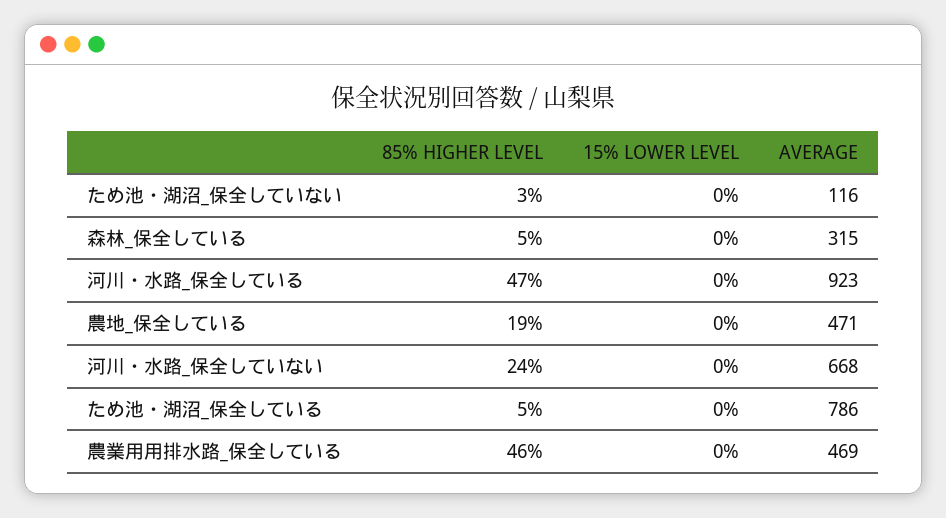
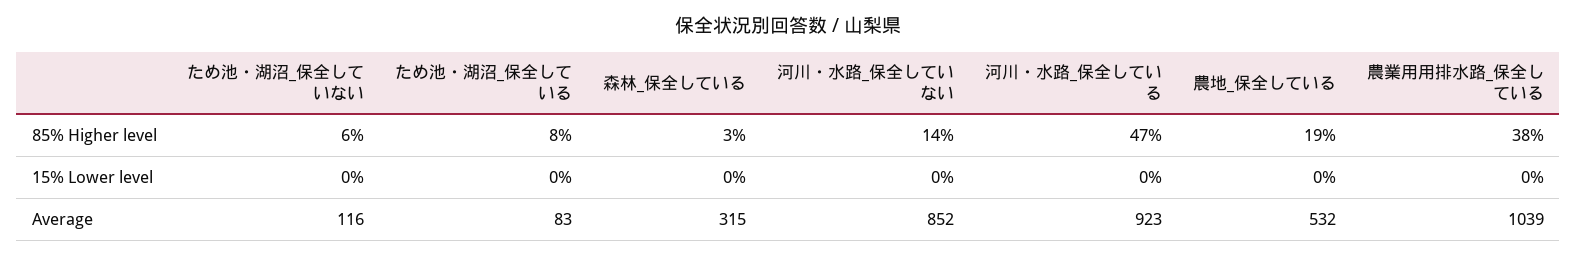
85% HIGHER LEVEL, ため池・湖沼_保全していない: 3 -> 6
85% HIGHER LEVEL, 森林_保全している: 5 -> 3
AVERAGE, 農地_保全している: 471 -> 532
85% HIGHER LEVEL, 河川・水路_保全していない: 24 -> 14
AVERAGE, 河川・水路_保全していない: 668 -> 852
85% HIGHER LEVEL, ため池・湖沼_保全している: 5 -> 8
AVERAGE, ため池・湖沼_保全している: 786 -> 83
85% HIGHER LEVEL, 農業用用排水路_保全している: 46 -> 38
AVERAGE, 農業用用排水路_保全している: 469 -> 1039

